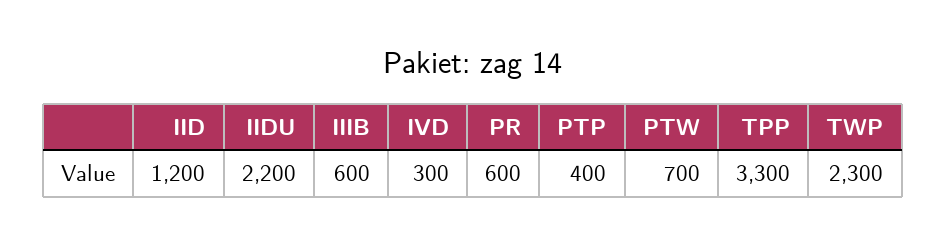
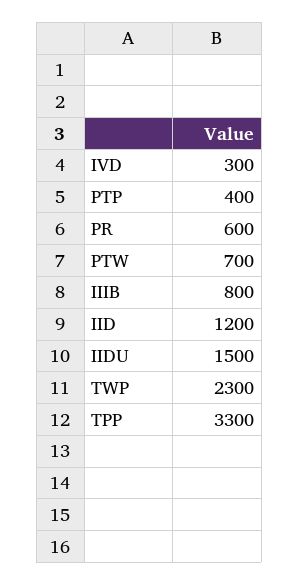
IIDU: 2200 -> 1500
IIIB: 600 -> 800

